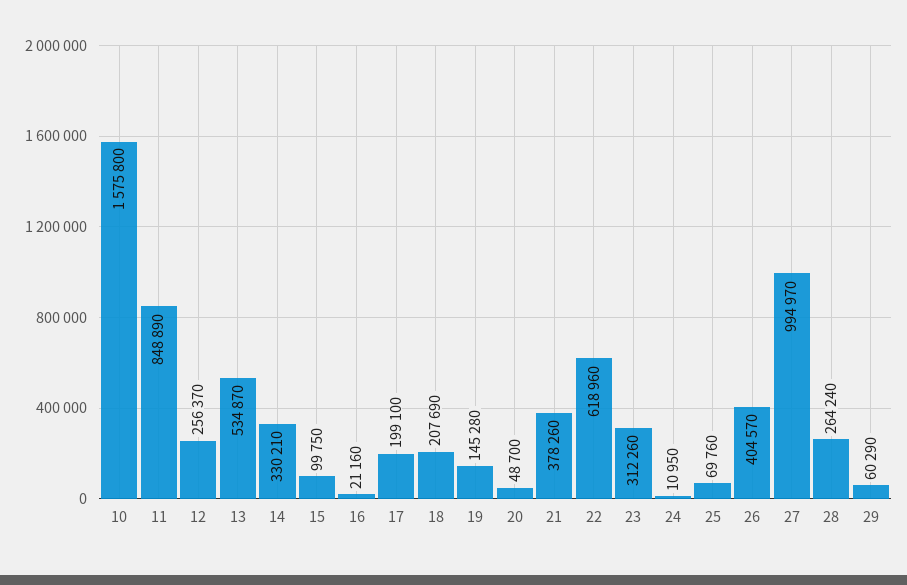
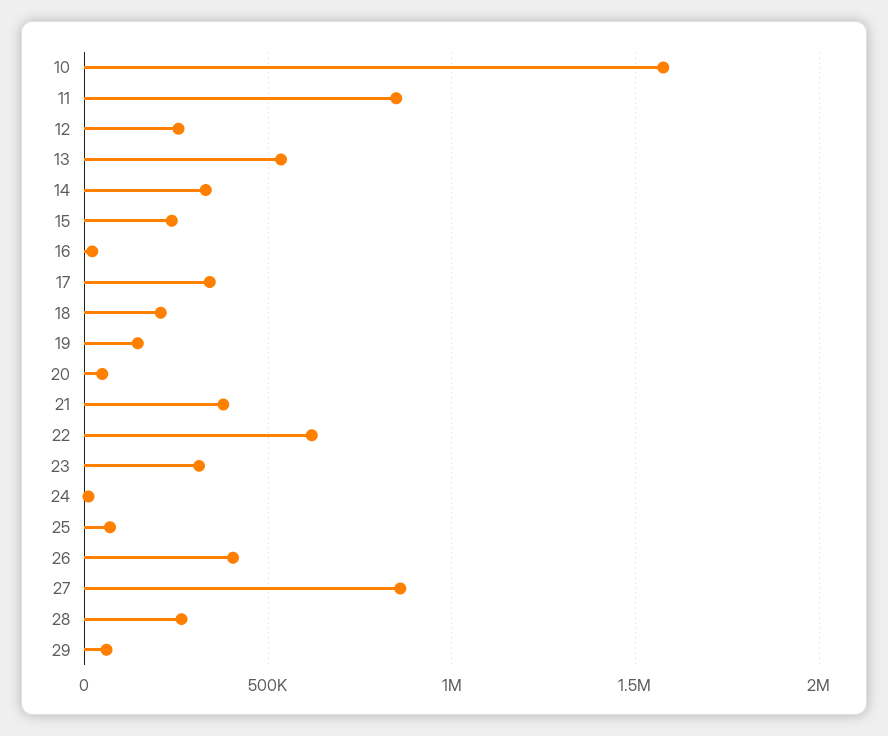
15: 99750 -> 250000
17: 199100 -> 350000
27: 994970 -> 850000

